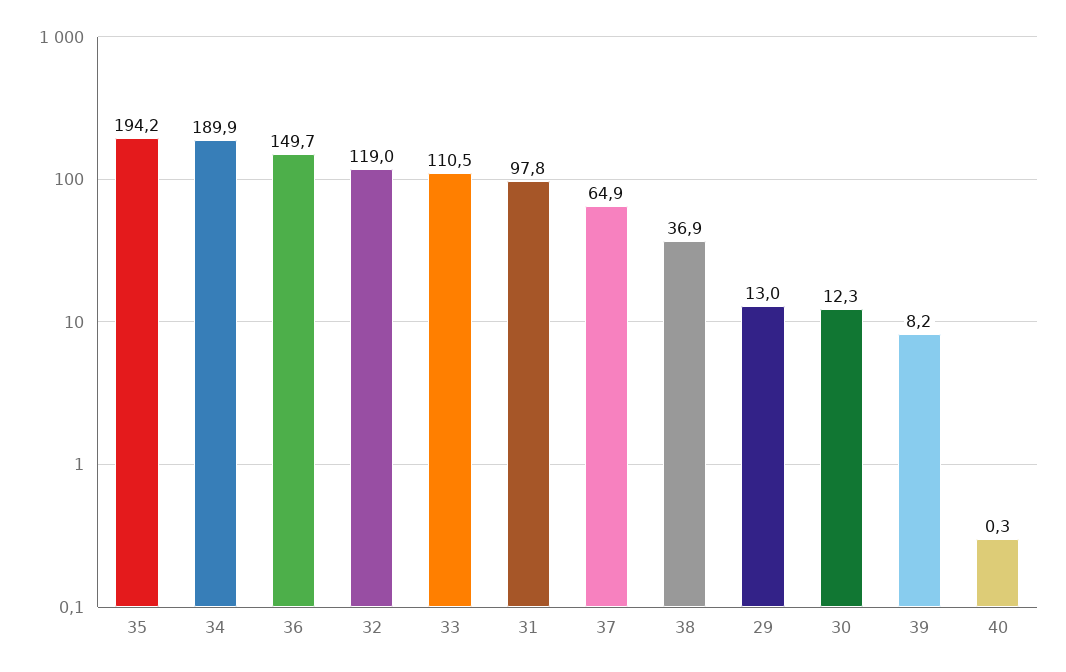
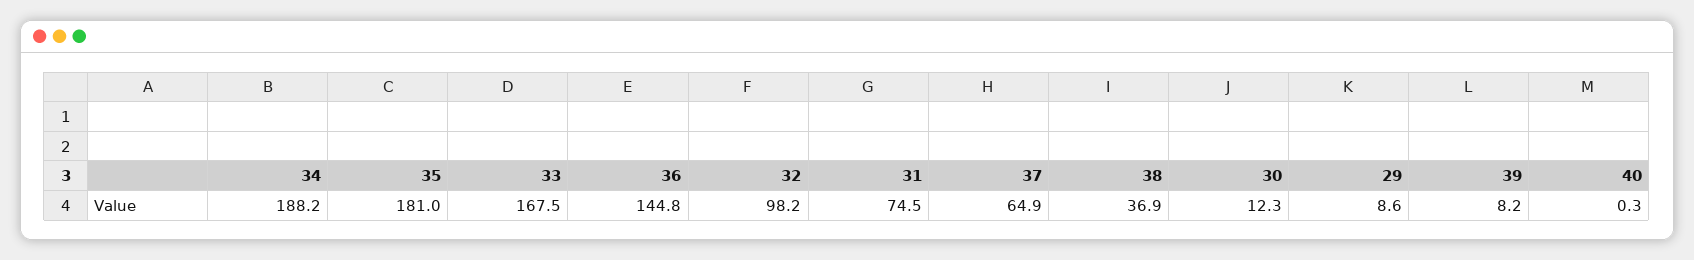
35: 194.2 -> 181
34: 189.9 -> 188.2
36: 149.7 -> 144.8
32: 119 -> 98.2
33: 110.5 -> 167.5
31: 97.8 -> 74.5
29: 13 -> 8.6

